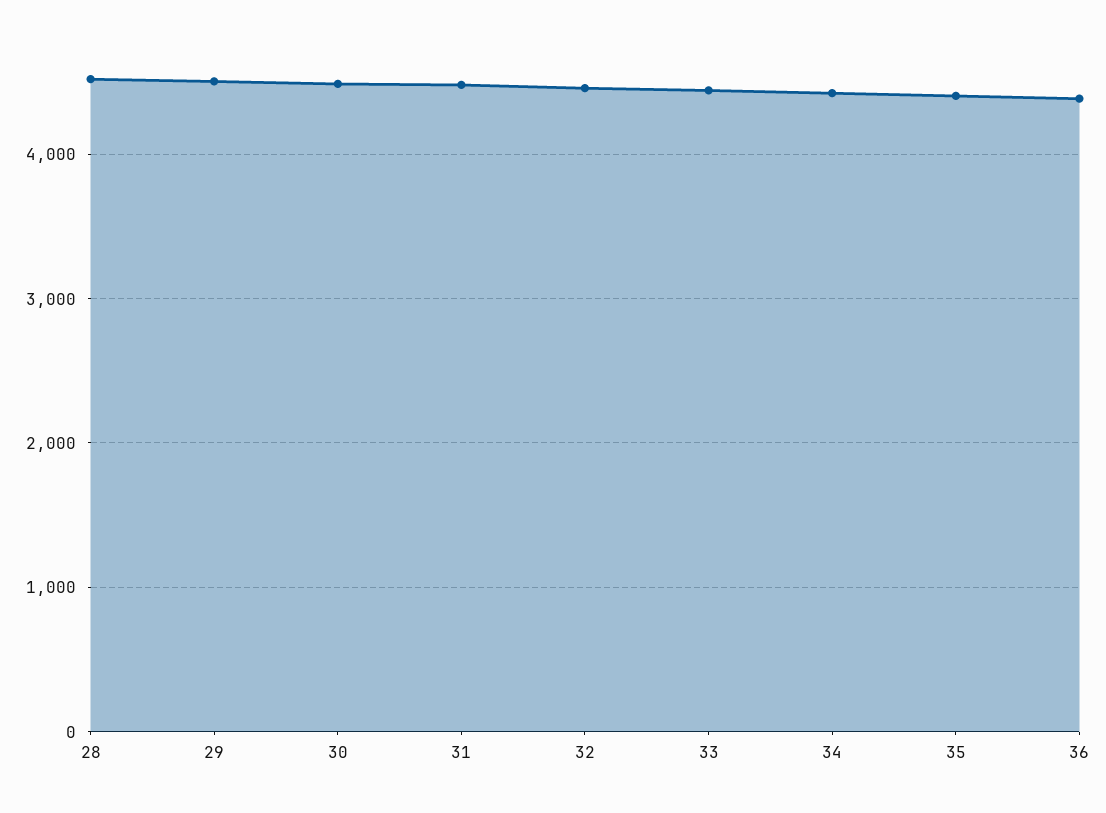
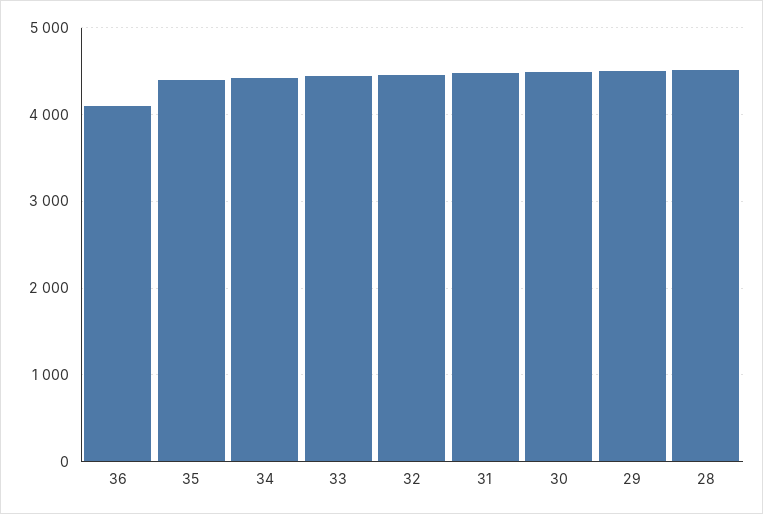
36: 4400 -> 4100

